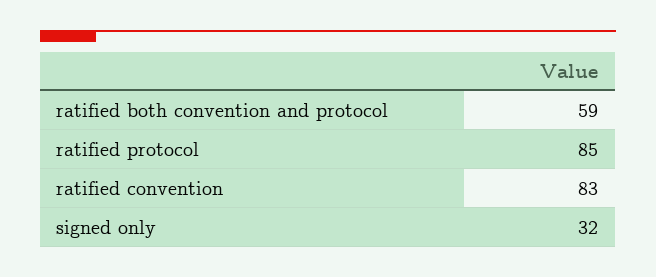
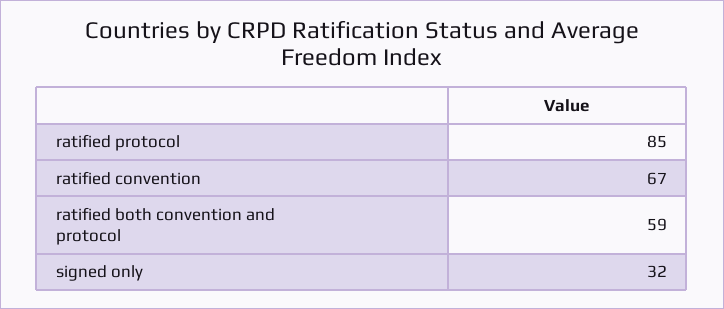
ratified convention: 83 -> 67

